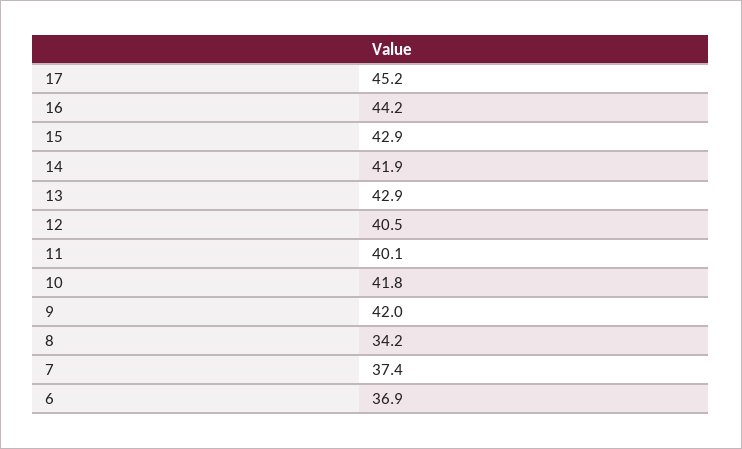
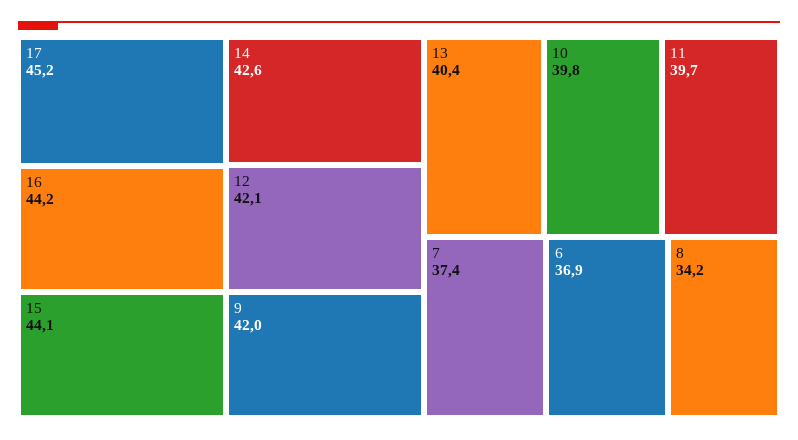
15: 42.9 -> 44.1
14: 41.9 -> 42.6
13: 42.9 -> 40.4
12: 40.5 -> 42.1
11: 40.1 -> 39.7
10: 41.8 -> 39.8

